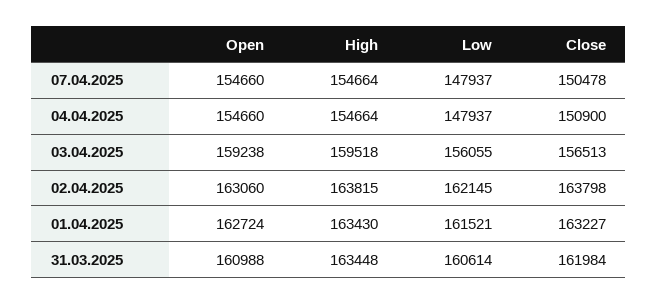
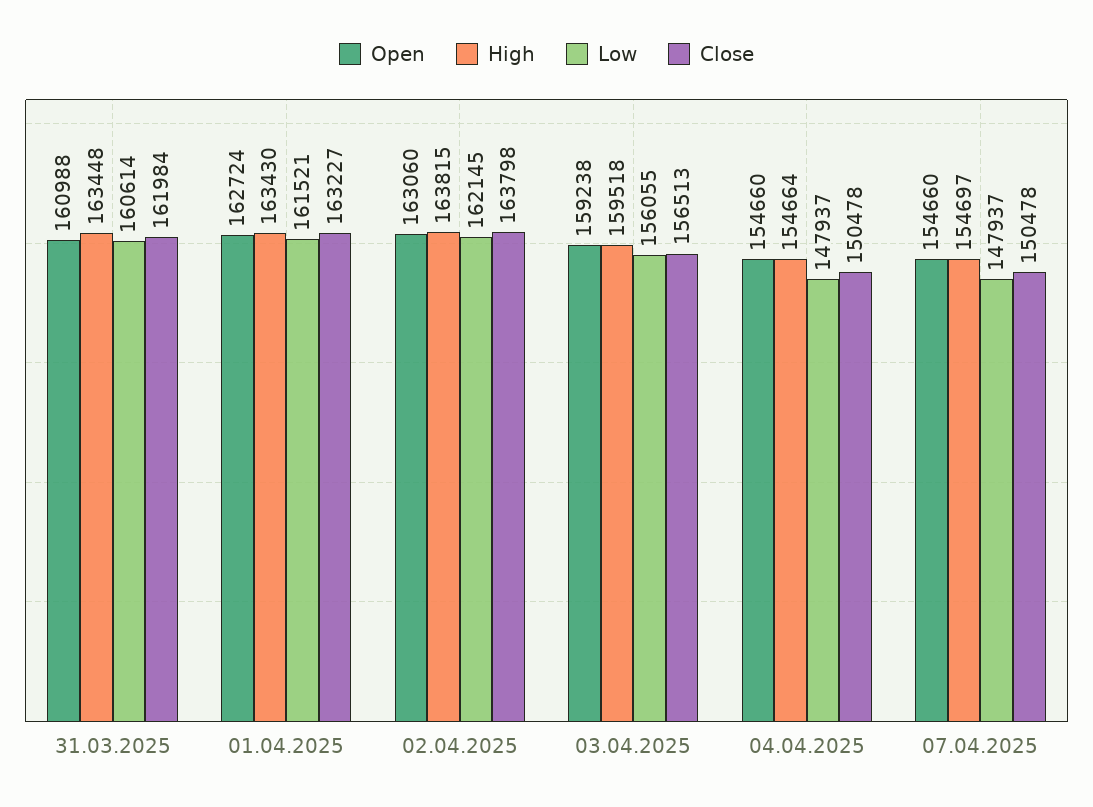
High, 07.04.2025: 154664 -> 154697
Close, 04.04.2025: 150900 -> 150478

